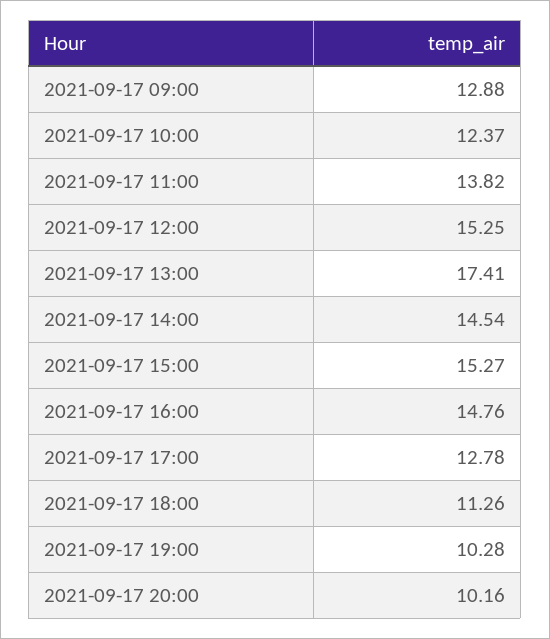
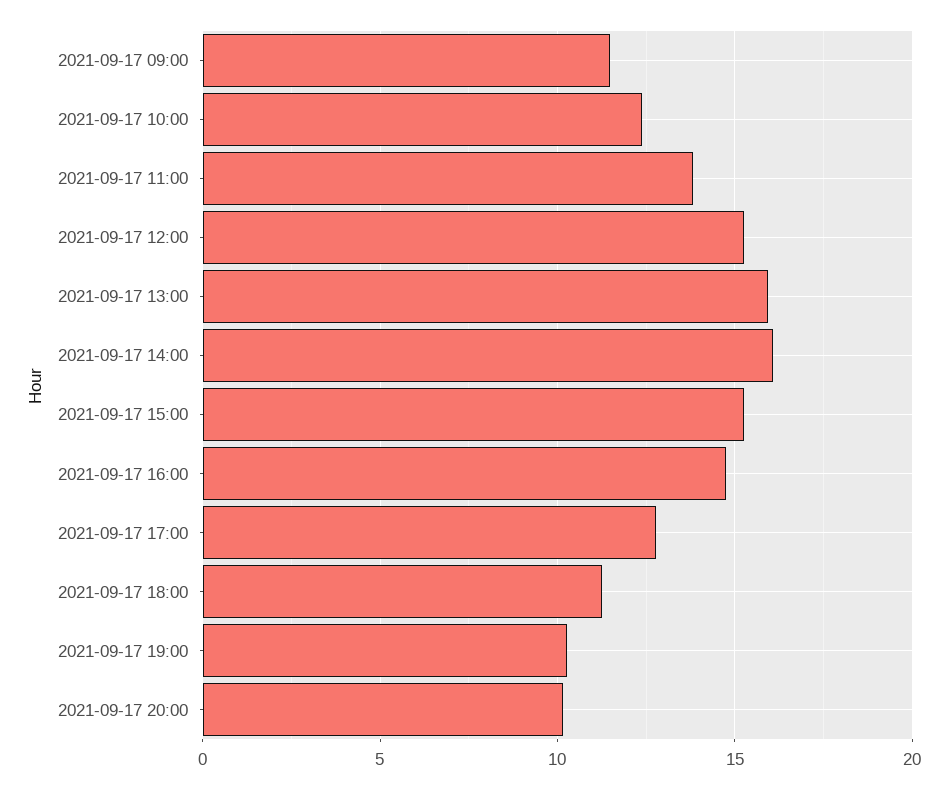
2021-09-17 09:00: 12.88 -> 11.5
2021-09-17 13:00: 17.41 -> 16
2021-09-17 14:00: 14.54 -> 16

